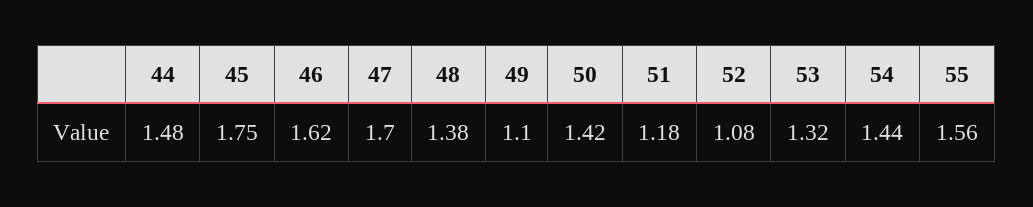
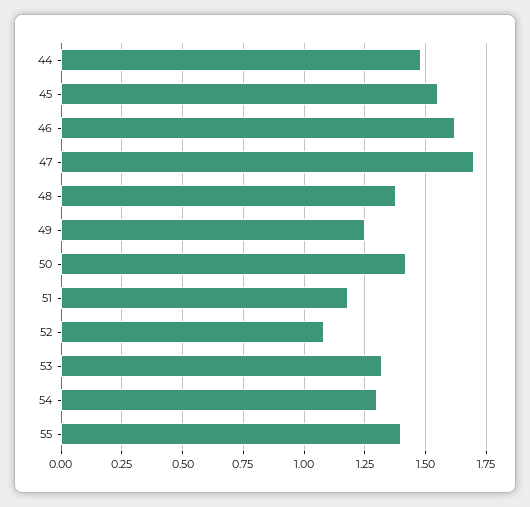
45: 1.75 -> 1.55
49: 1.1 -> 1.25
54: 1.44 -> 1.3
55: 1.56 -> 1.4

